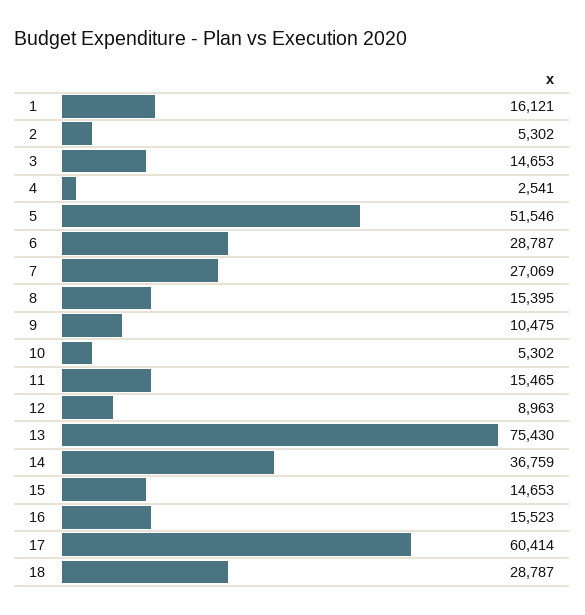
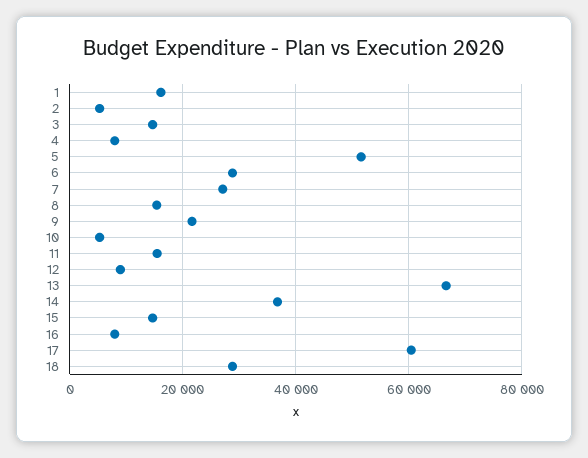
4: 2541 -> 8000
9: 10475 -> 22000
13: 75430 -> 66000
16: 15523 -> 8000

